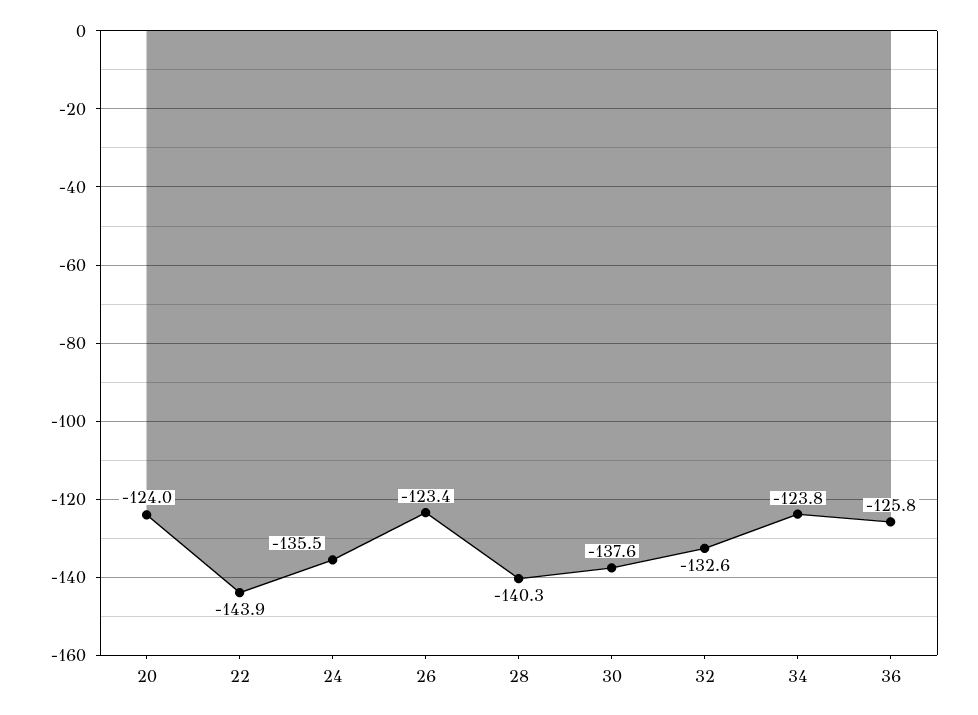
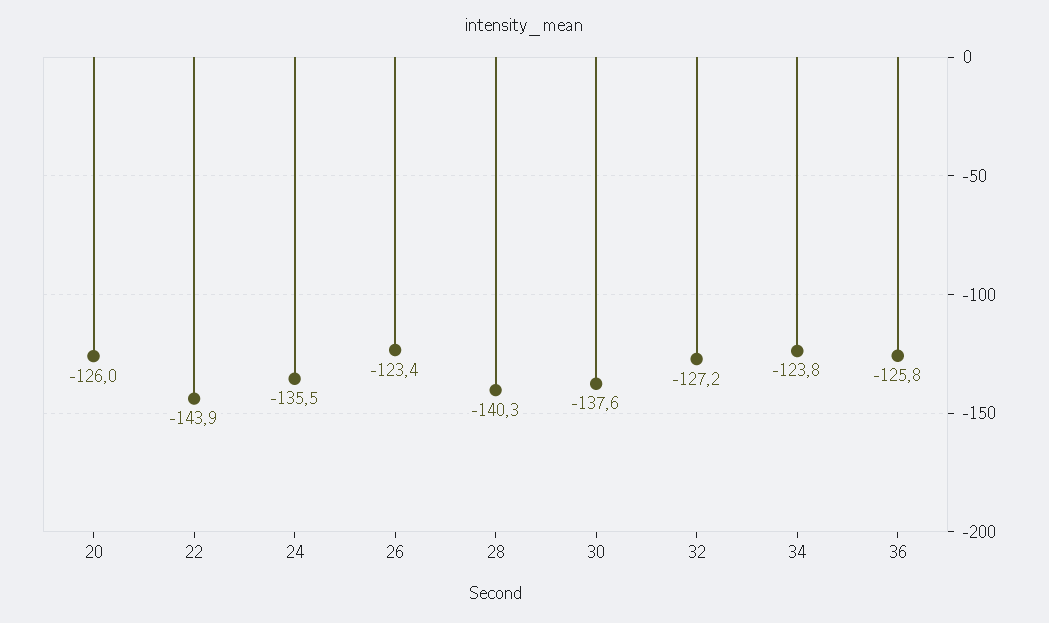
20: -124 -> -126
32: -132.6 -> -127.2

